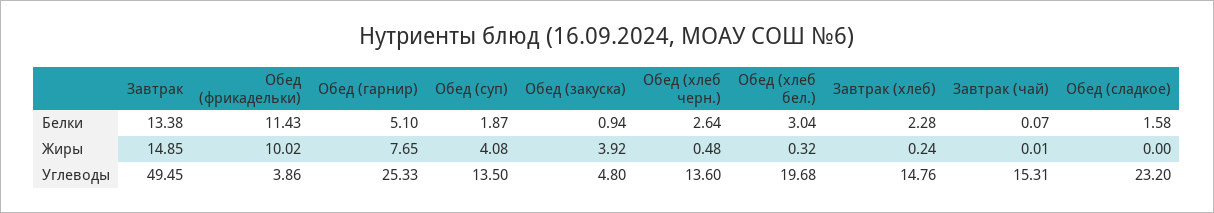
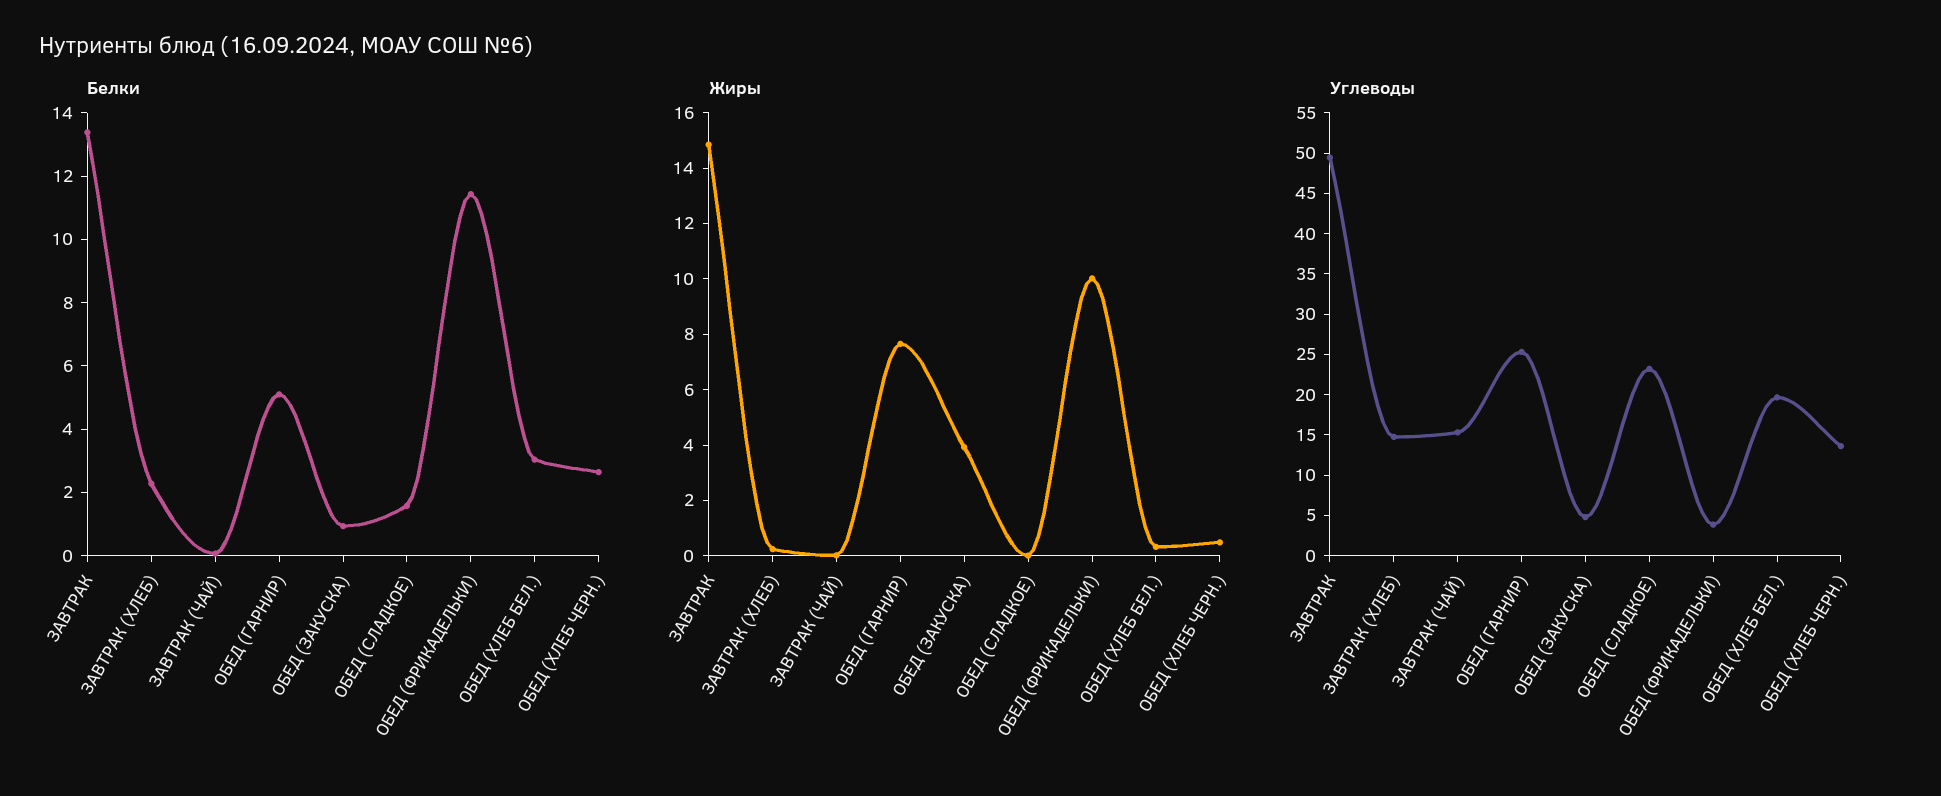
Белки, Обед (суп): 1.87 -> none
Жиры, Обед (суп): 4.08 -> none
Углеводы, Обед (суп): 13.5 -> none

